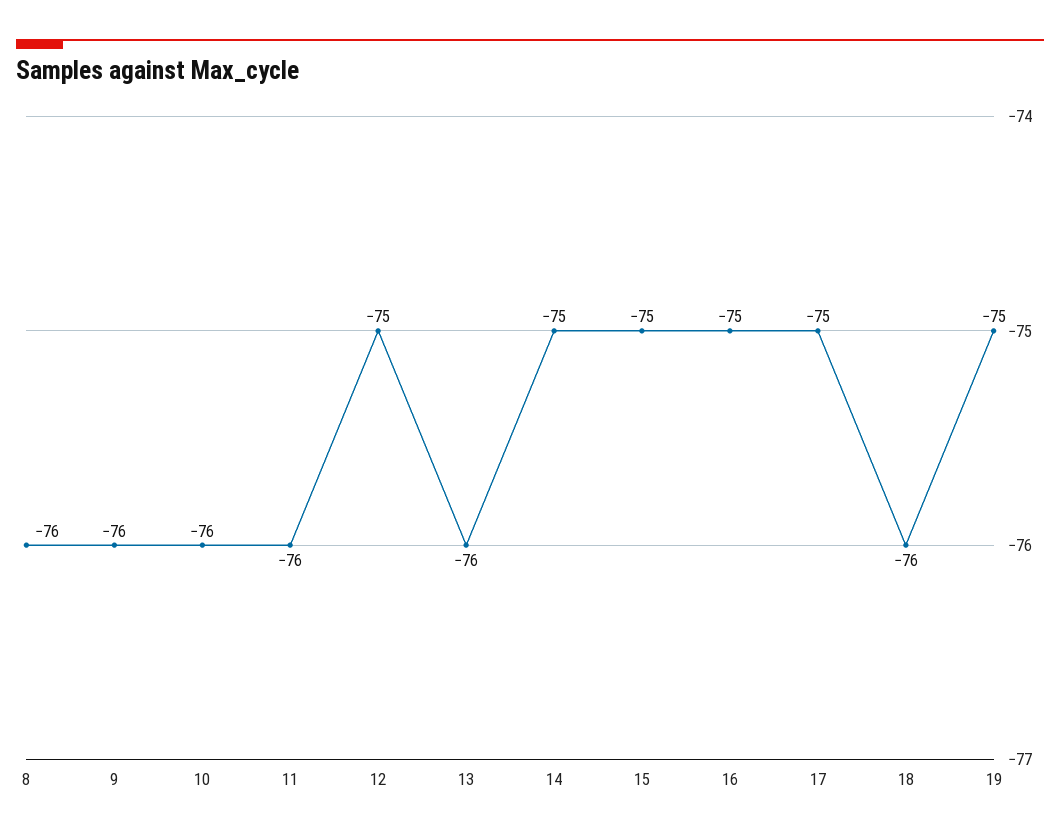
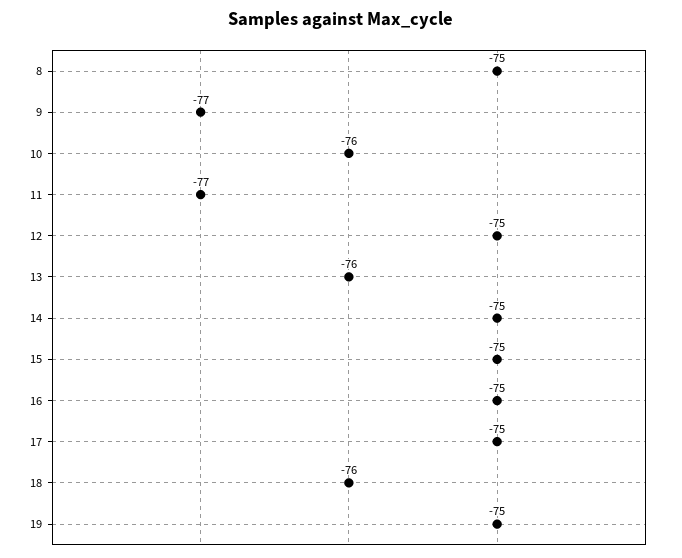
8: -76 -> -75
9: -76 -> -77
11: -76 -> -77

